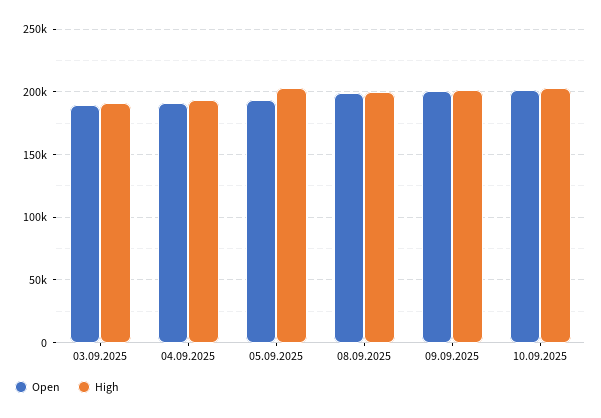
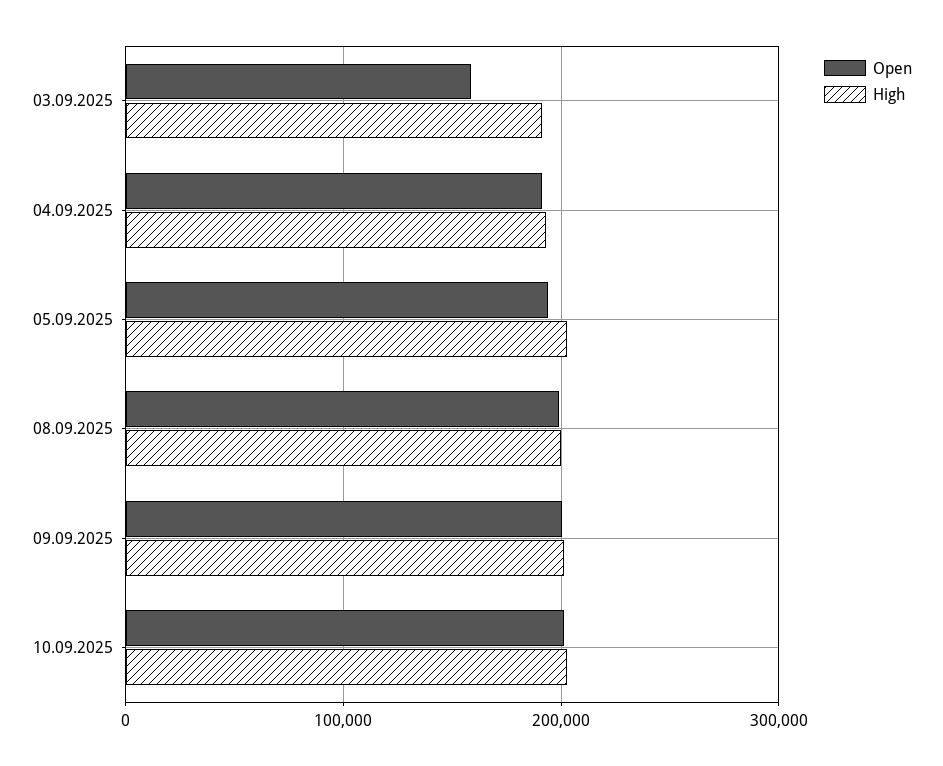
Open, 03.09.2025: 190000 -> 160000

